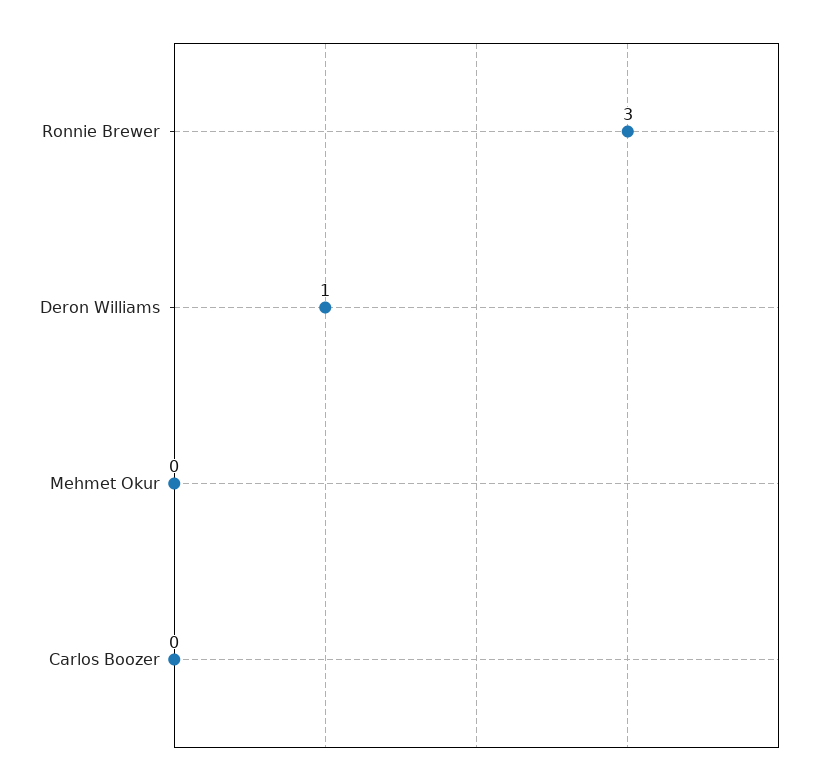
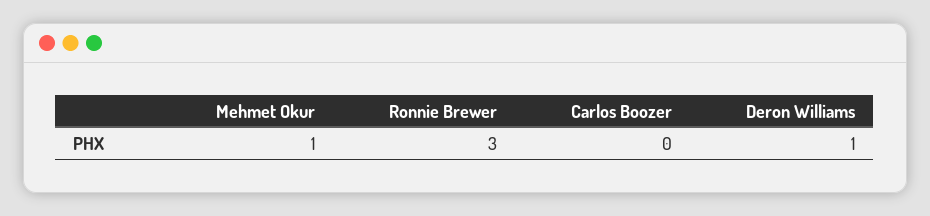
Mehmet Okur: 0 -> 1

